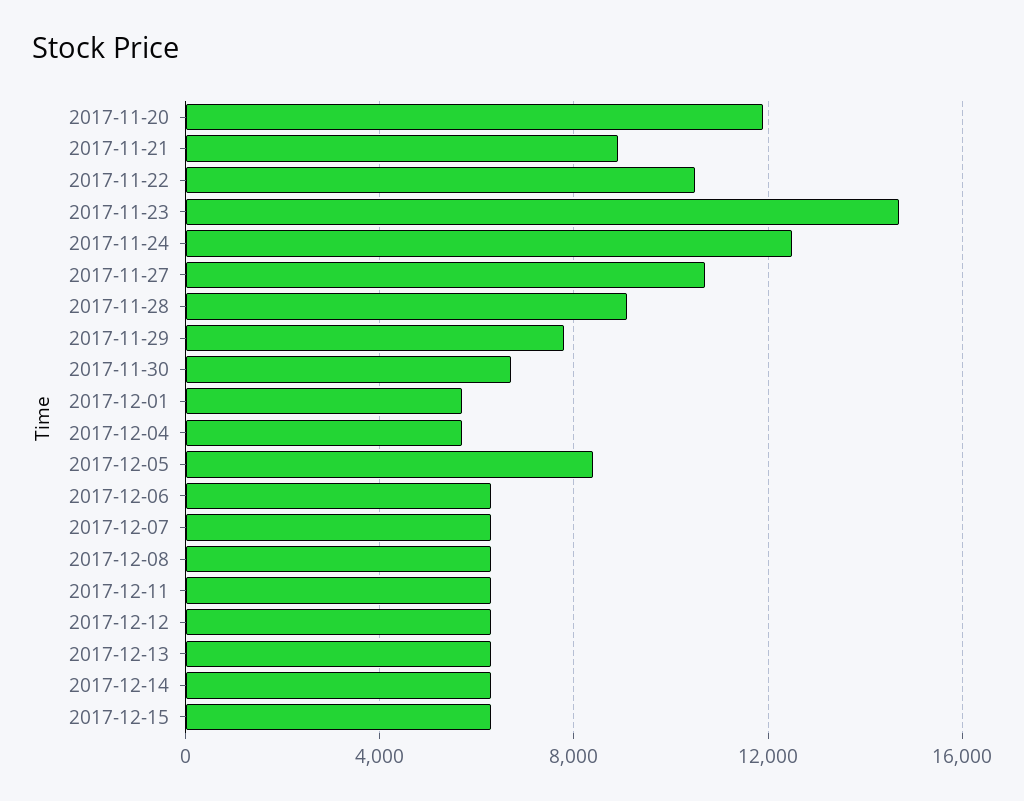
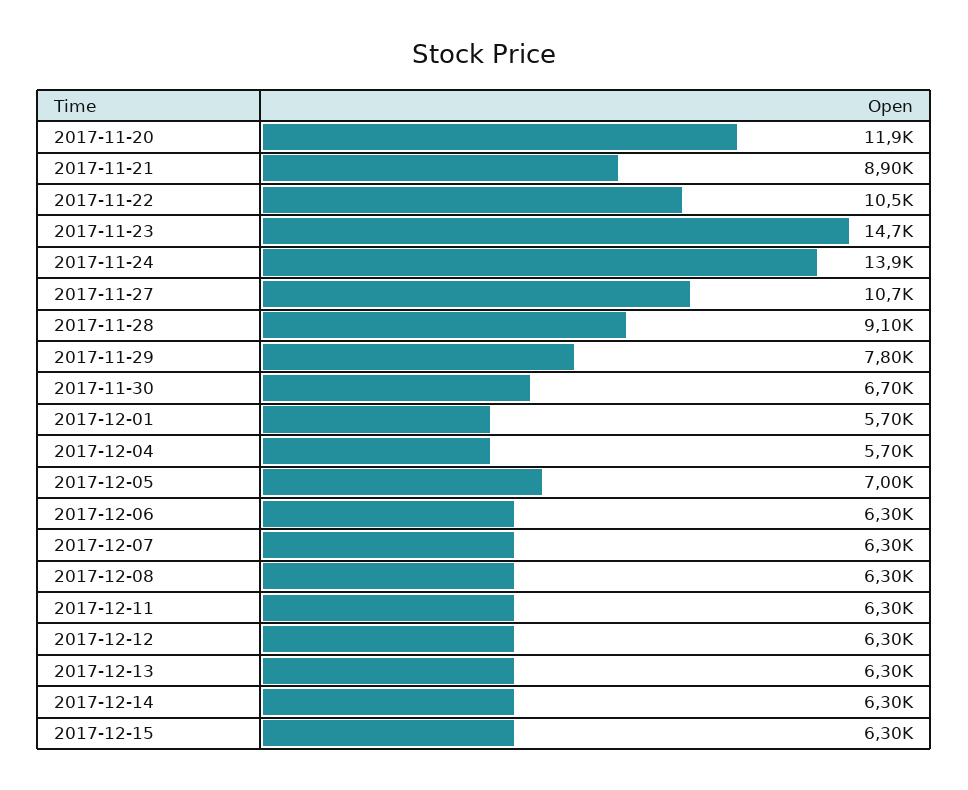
2017-11-24: 12500 -> 13900
2017-12-05: 8500 -> 7000

